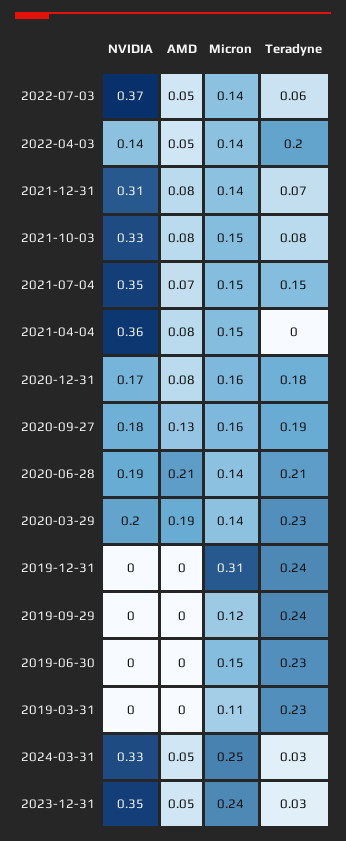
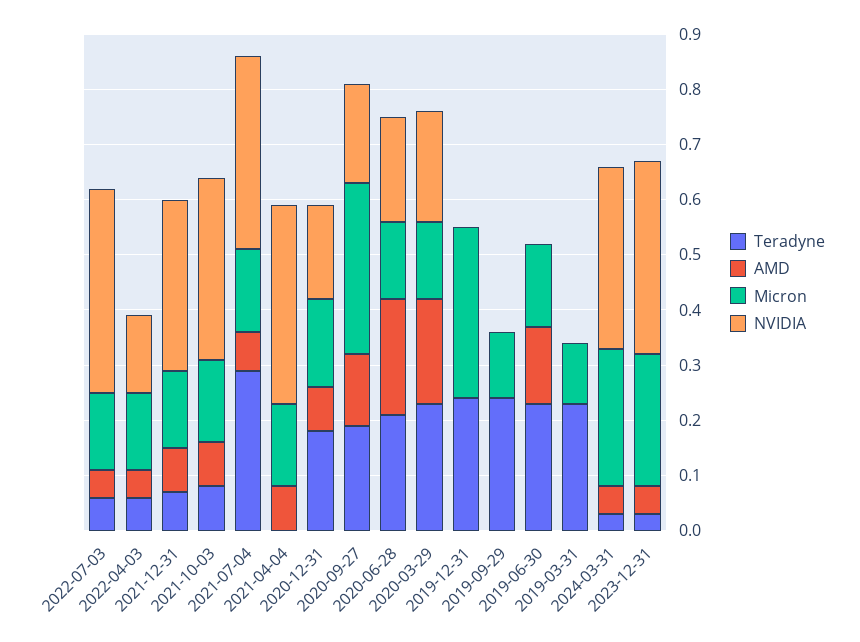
Teradyne, 2022-04-03: 0.2 -> 0.05
Teradyne, 2021-07-04: 0.15 -> 0.3
Micron, 2020-09-27: 0.16 -> 0.3
AMD, 2019-06-30: 0 -> 0.15

